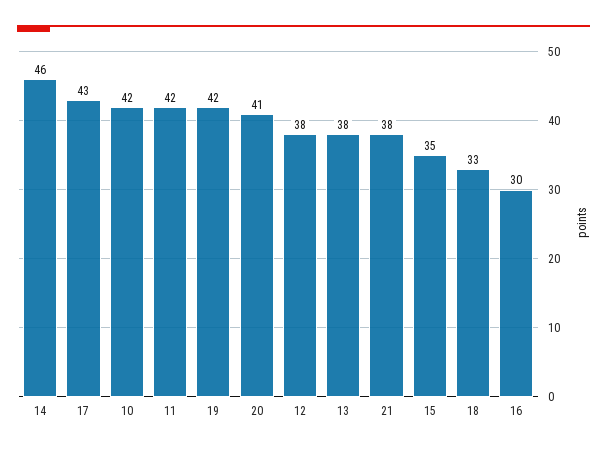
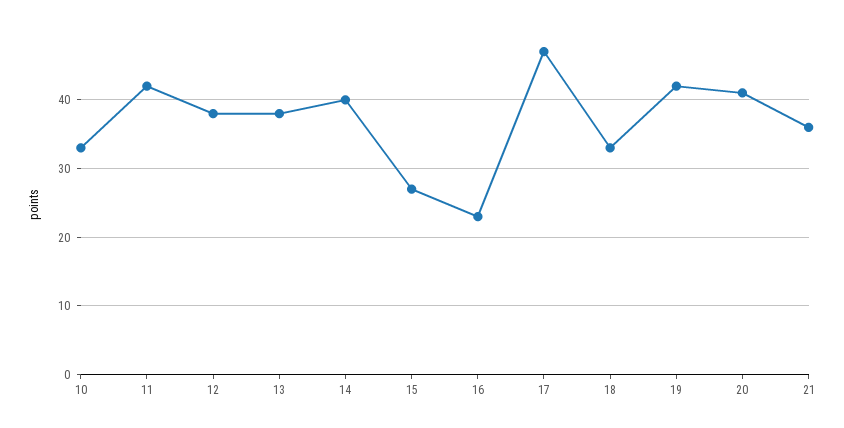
14: 46 -> 40
17: 43 -> 47
10: 42 -> 33
21: 38 -> 36
15: 35 -> 27
16: 30 -> 23

